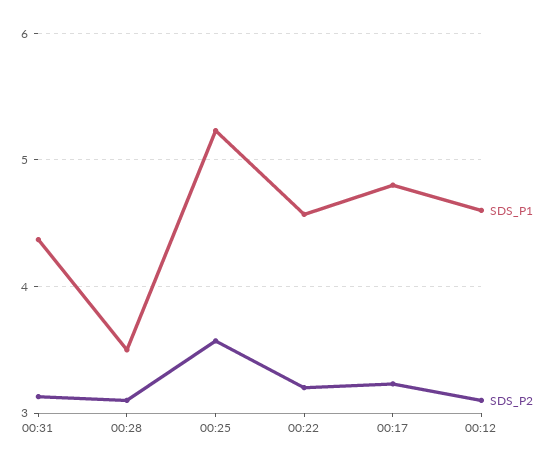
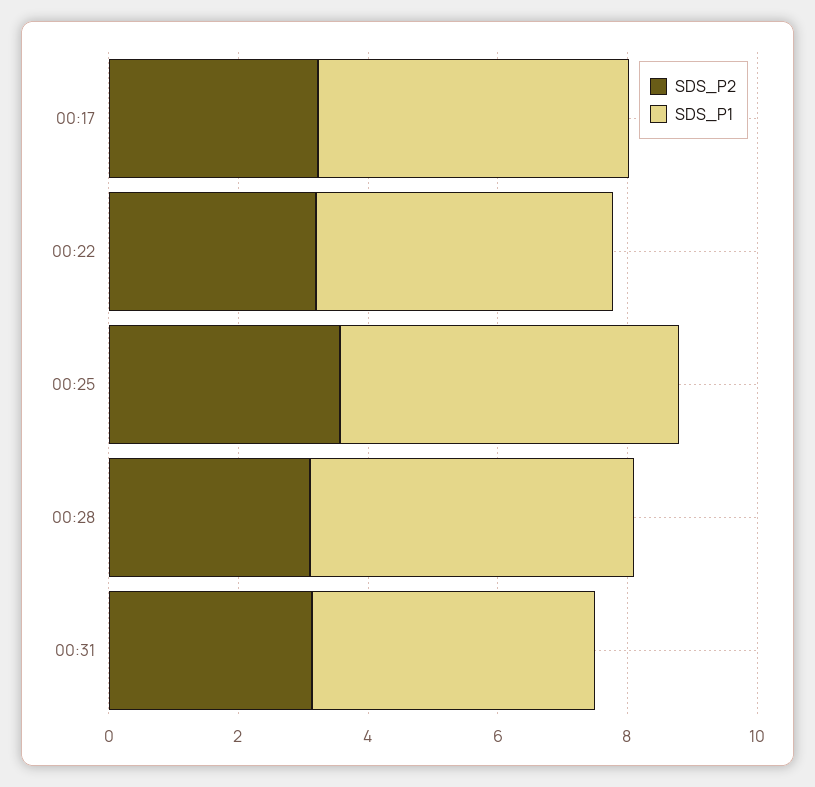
SDS_P1, 00:28: 3.5 -> 5
SDS_P1, 00:12: 4.6 -> none
SDS_P2, 00:12: 3.1 -> none

